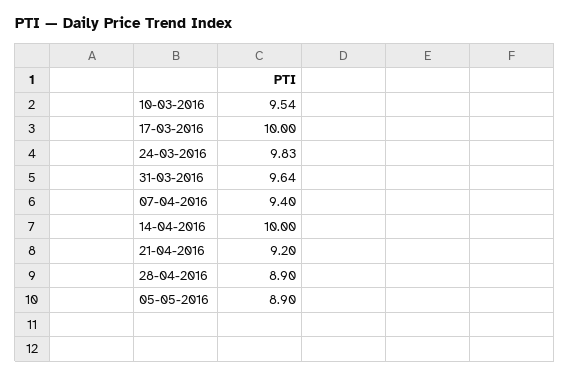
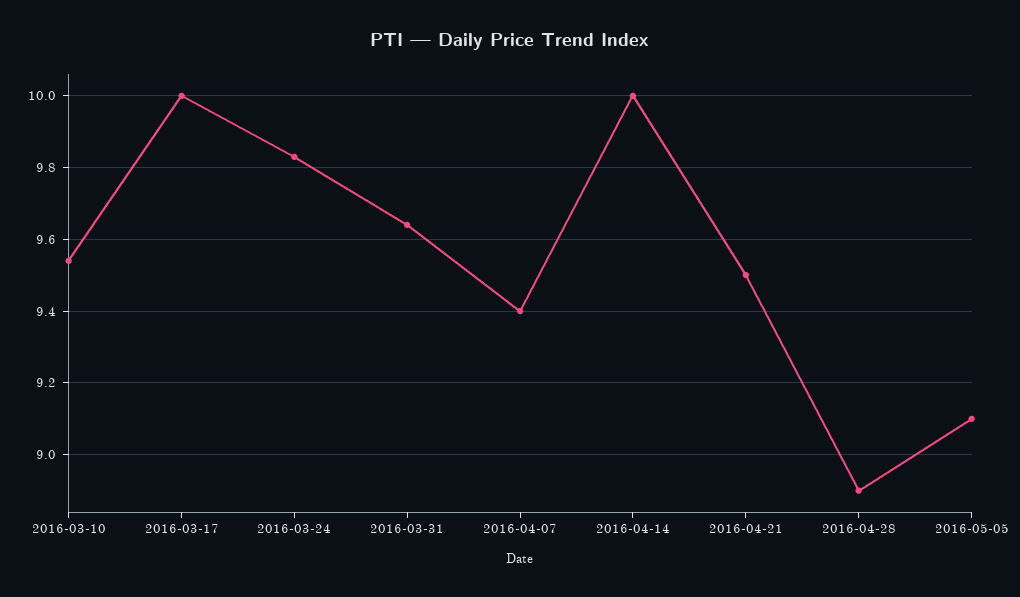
21-04-2016: 9.2 -> 9.5
05-05-2016: 8.9 -> 9.1

